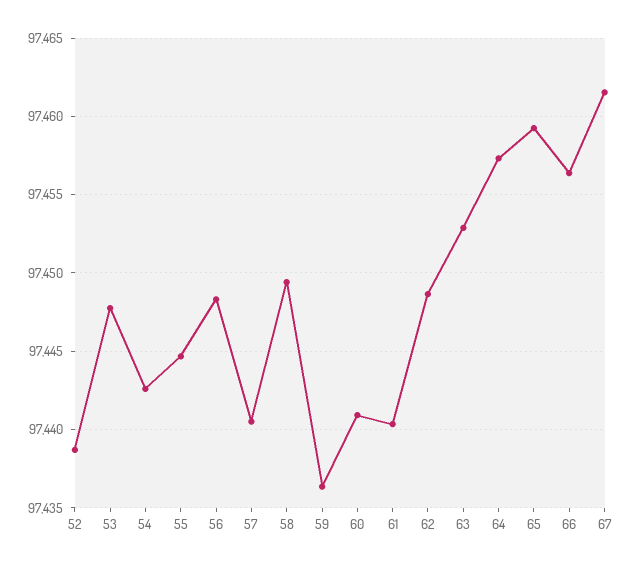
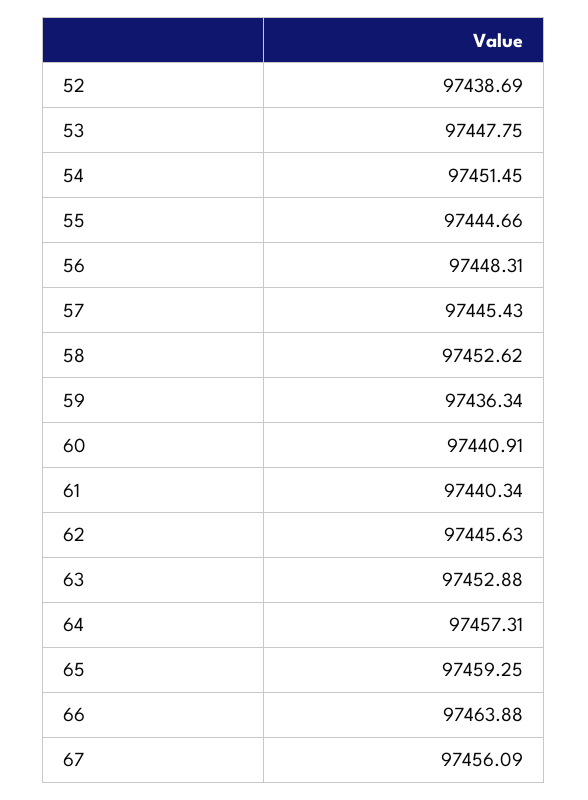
54: 97442.5 -> 97451.45
57: 97440.5 -> 97445.43
58: 97449.5 -> 97452.62
62: 97448.5 -> 97445.63
66: 97456.5 -> 97463.88
67: 97461.5 -> 97456.09

